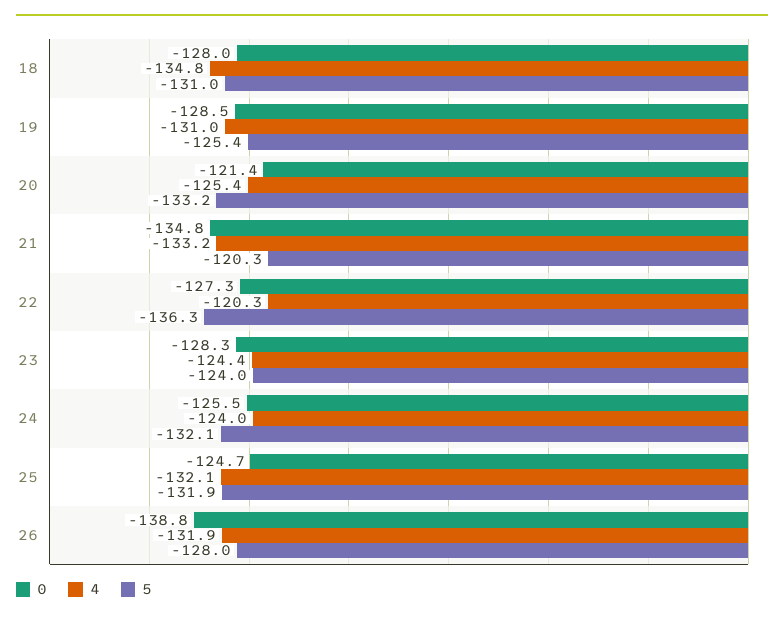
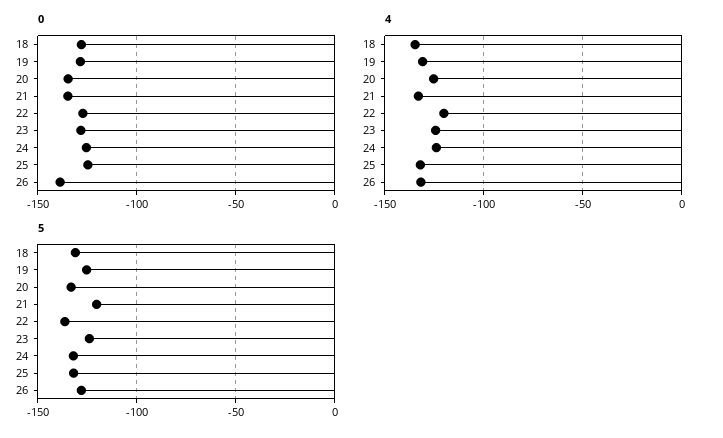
0, 20: -121.4 -> -135

